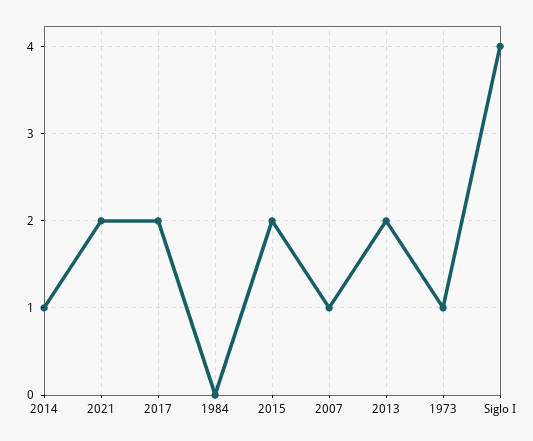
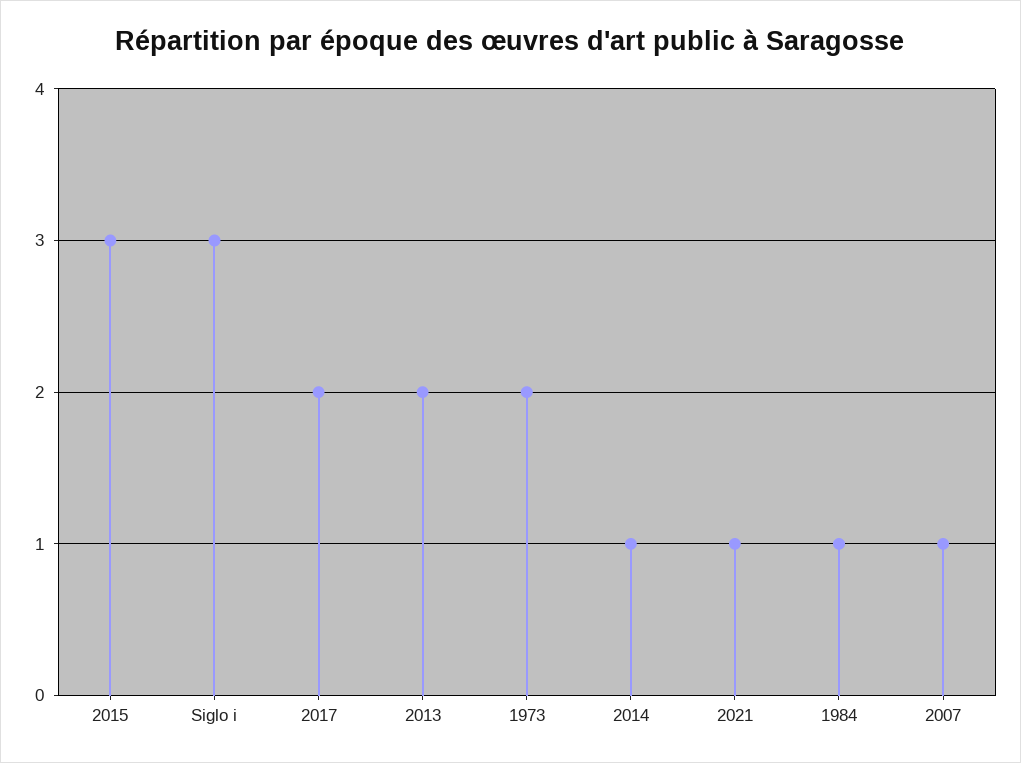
2021: 2 -> 1
1984: 0 -> 1
2015: 2 -> 3
1973: 1 -> 2
Siglo I: 4 -> 3

